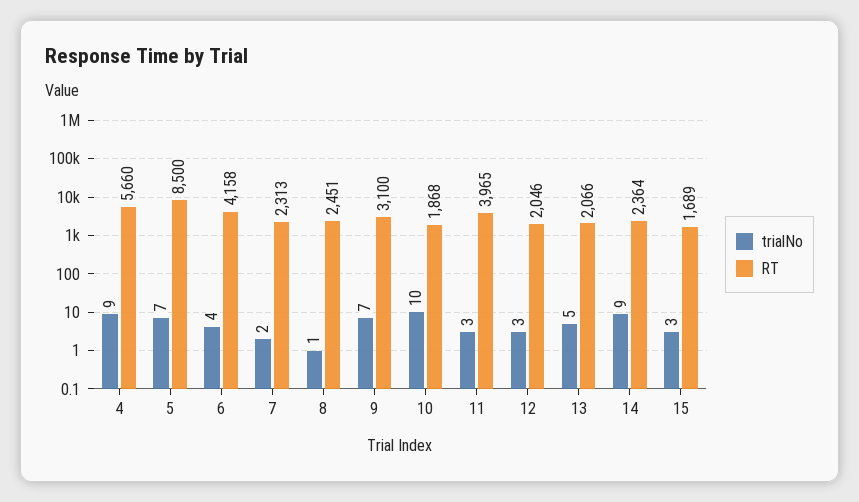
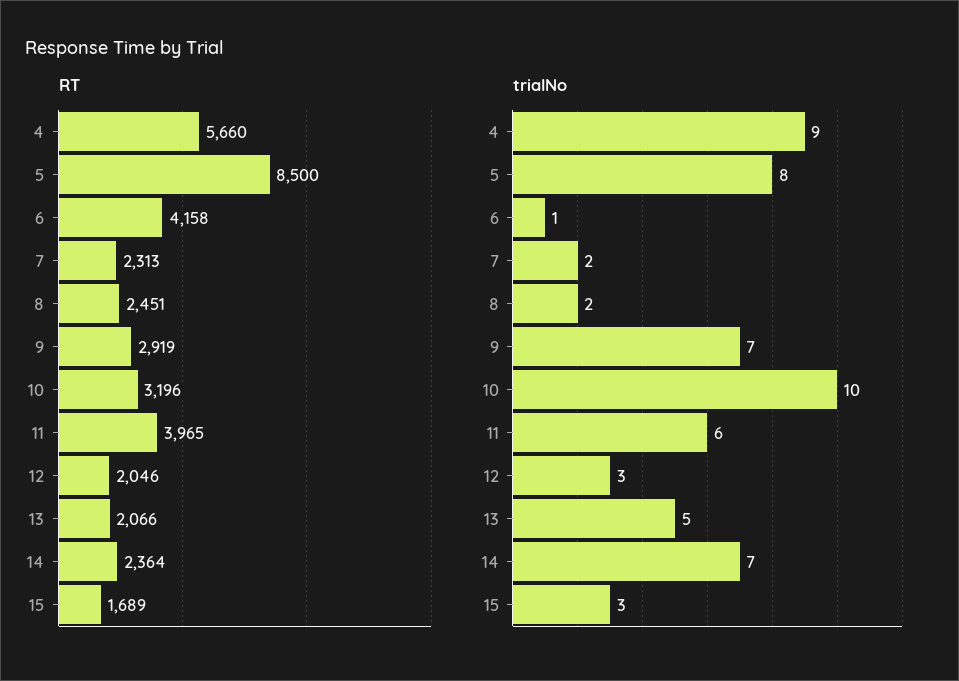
trialNo, 5: 7 -> 8
trialNo, 6: 4 -> 1
trialNo, 8: 1 -> 2
RT, 9: 3100 -> 2919
RT, 10: 1868 -> 3196
trialNo, 11: 3 -> 6
trialNo, 14: 9 -> 7

